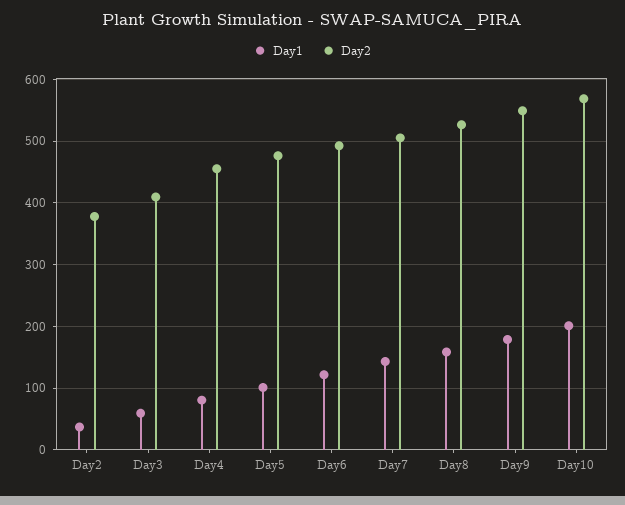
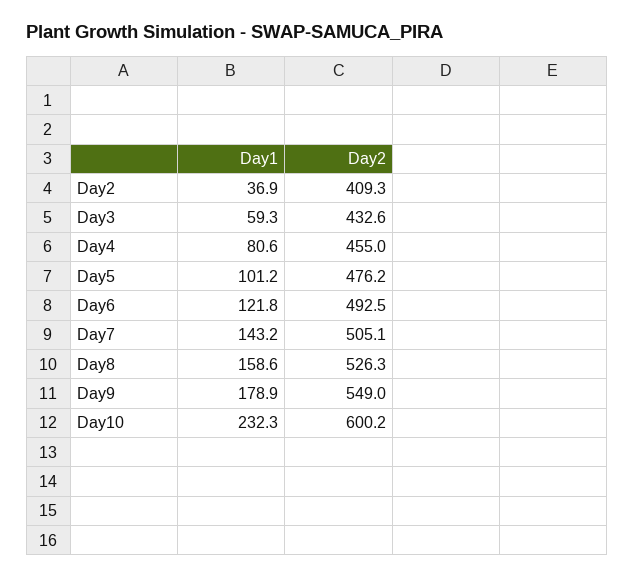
Day2, Day2: 380 -> 409.3
Day2, Day3: 410 -> 432.6
Day1, Day10: 200 -> 232.3
Day2, Day10: 570 -> 600.2

